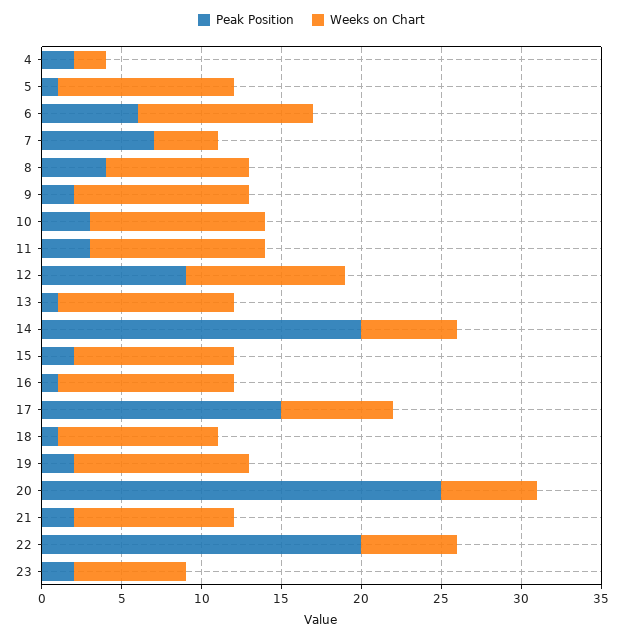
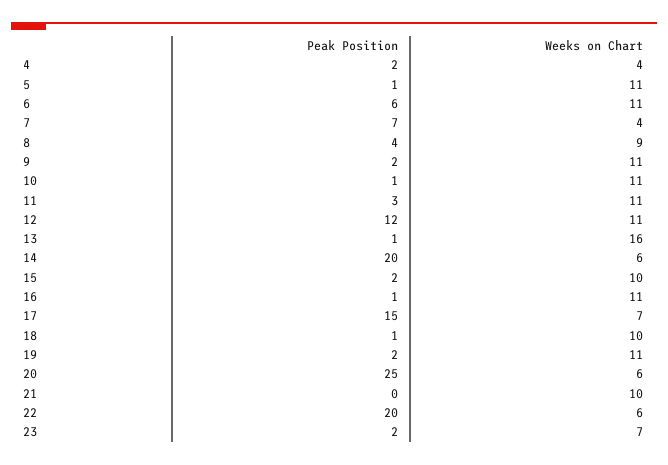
Weeks on Chart, 4: 2 -> 4
Peak Position, 10: 3 -> 1
Peak Position, 12: 9 -> 12
Weeks on Chart, 12: 10 -> 11
Weeks on Chart, 13: 11 -> 16
Peak Position, 21: 2 -> 0

